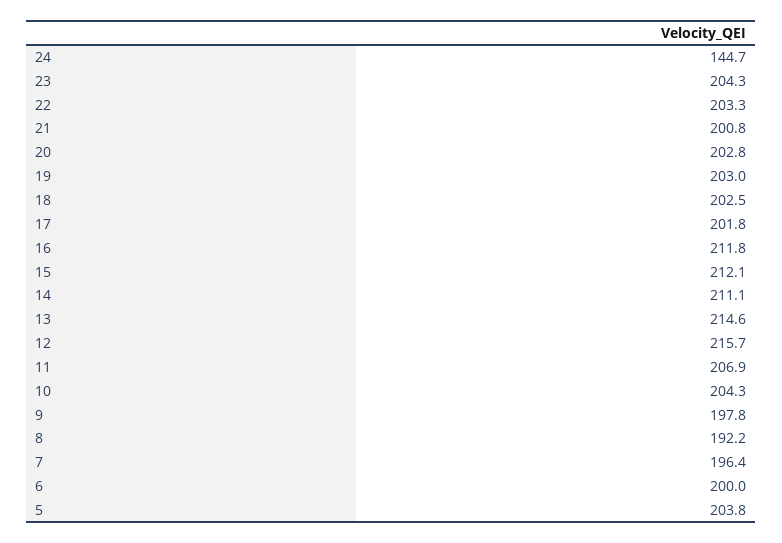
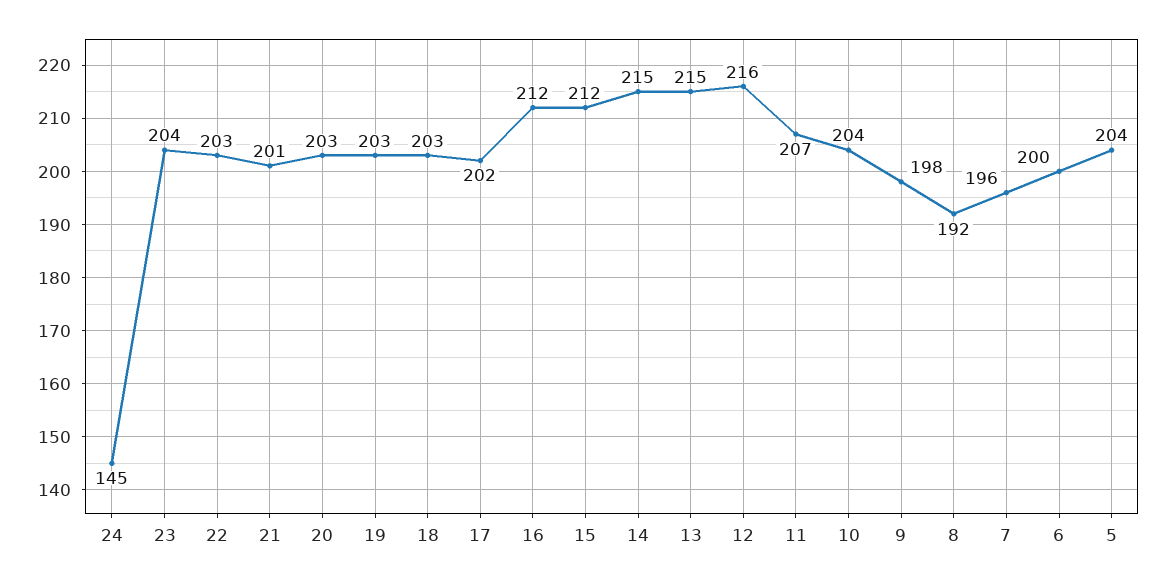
14: 211.1 -> 215

